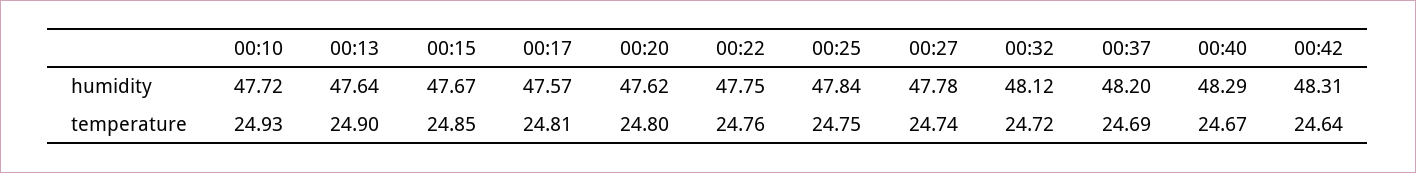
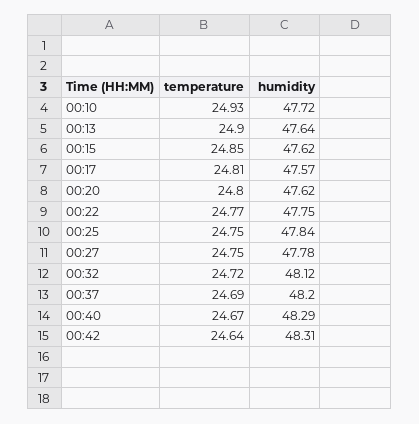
00:15, humidity: 47.67 -> 47.62
00:22, temperature: 24.76 -> 24.77
00:27, temperature: 24.74 -> 24.75

